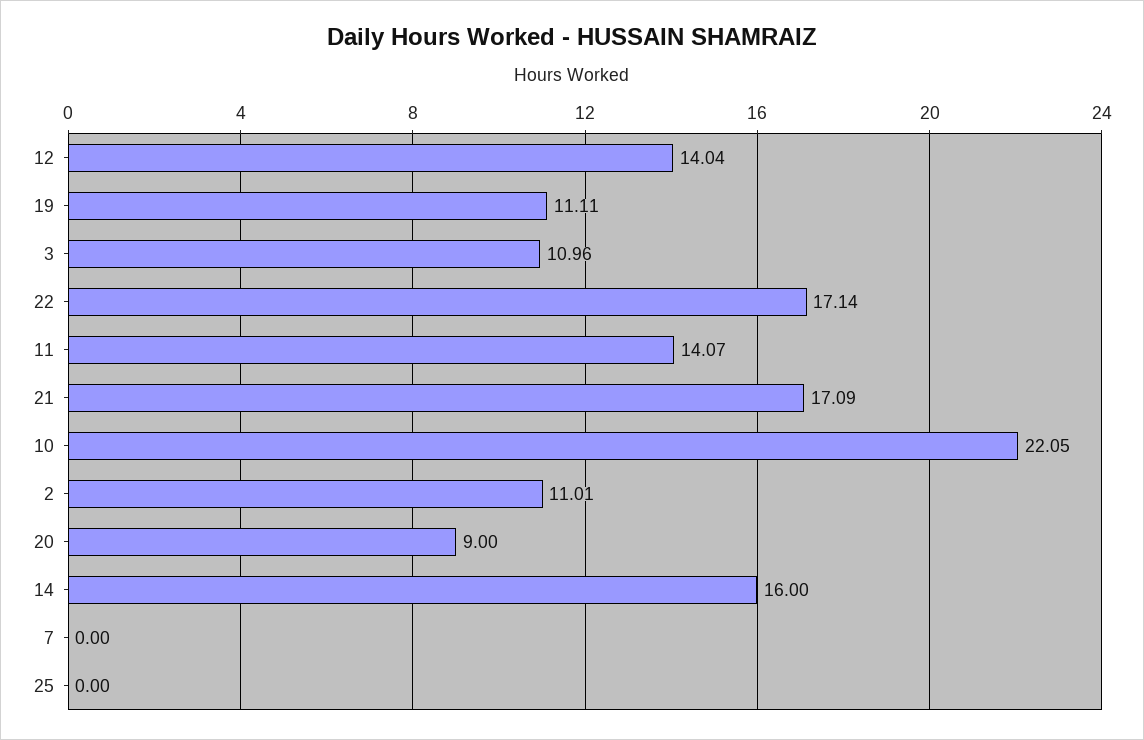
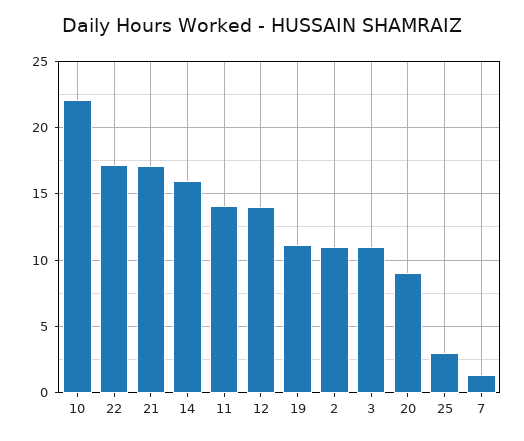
7: 0 -> 1.5
25: 0 -> 3

